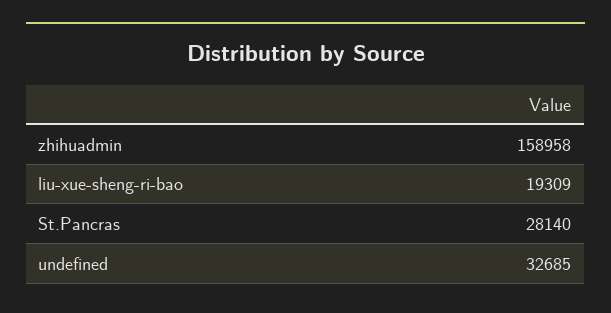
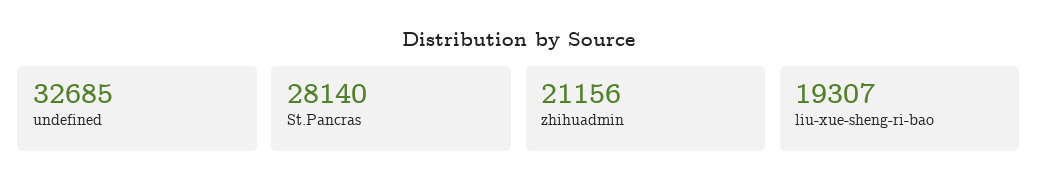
zhihuadmin: 158958 -> 21156
liu-xue-sheng-ri-bao: 19309 -> 19307

